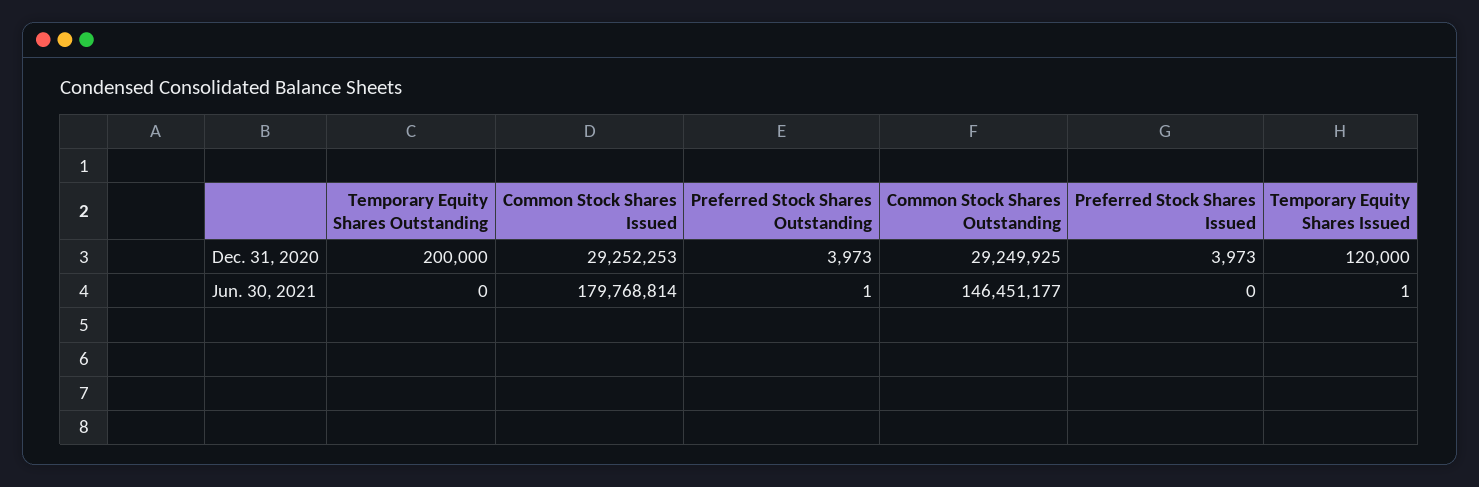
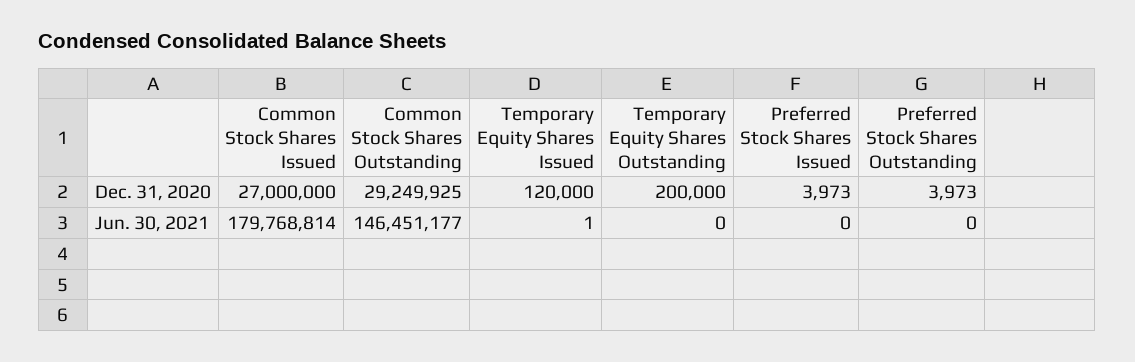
Common Stock Shares Issued, Dec. 31, 2020: 29252253 -> 27000000
Preferred Stock Shares Outstanding, Jun. 30, 2021: 1 -> 0

